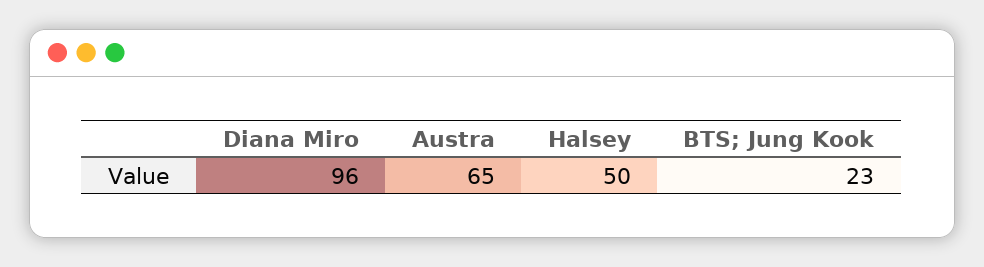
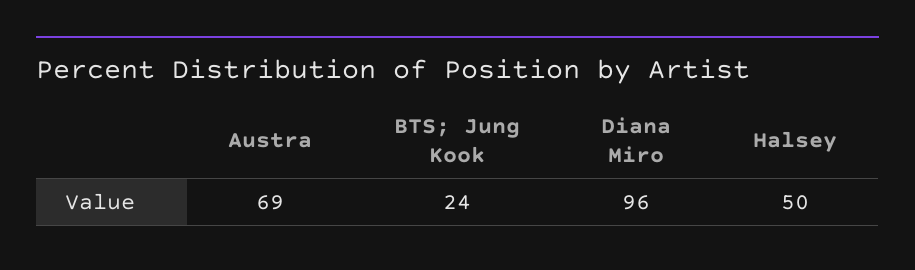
Austra: 65 -> 69
BTS; Jung Kook: 23 -> 24

